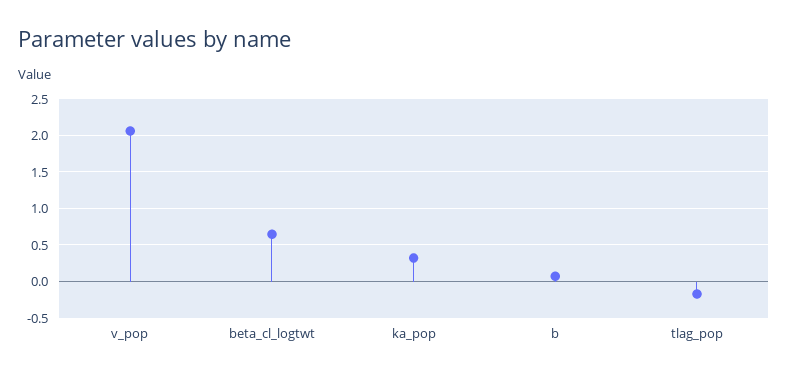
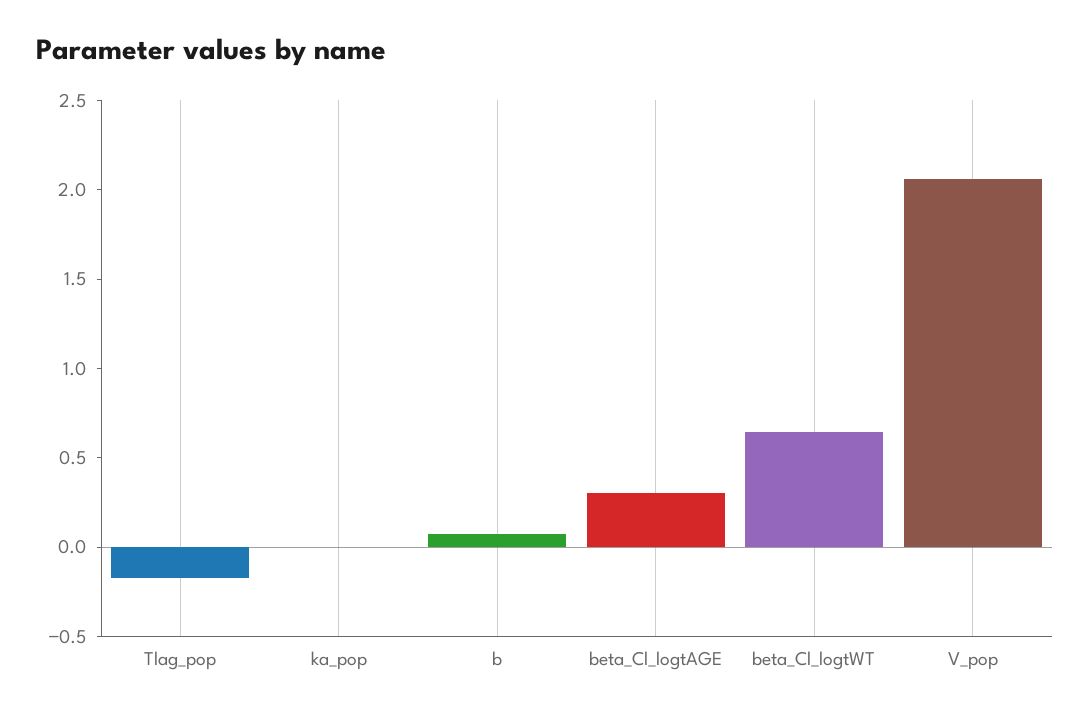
ka_pop: 0.3 -> 0
beta_Cl_logtAGE: none -> 0.3

